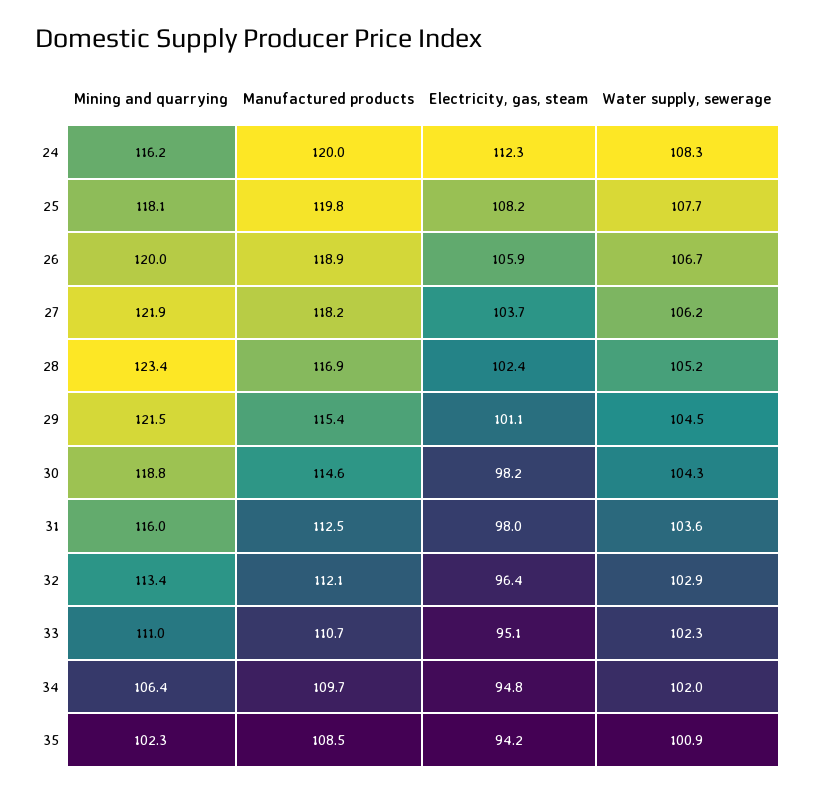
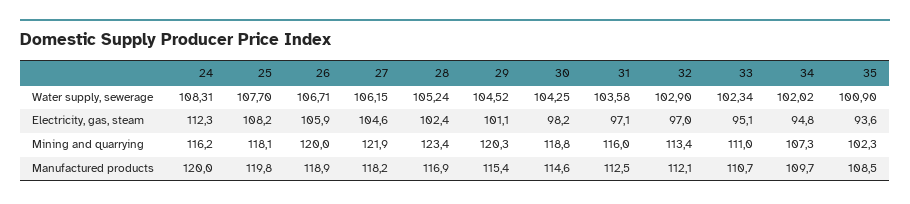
Electricity, gas, steam, 27: 103.7 -> 104.6
Mining and quarrying, 29: 121.5 -> 120.3
Electricity, gas, steam, 31: 98 -> 97.1
Electricity, gas, steam, 32: 96.4 -> 97
Mining and quarrying, 34: 106.4 -> 107.3
Electricity, gas, steam, 35: 94.2 -> 93.6

